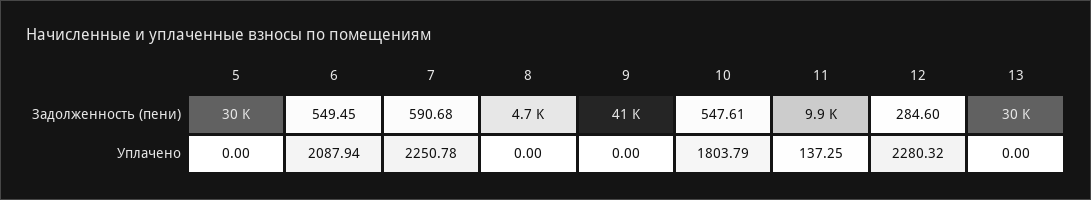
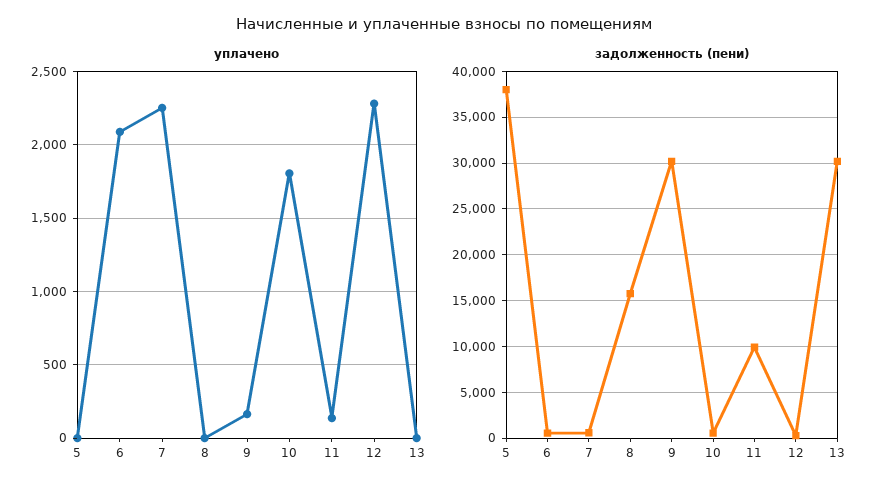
Задолженность (пени), 5: 30000 -> 38000
Задолженность (пени), 8: 4700 -> 16000
Задолженность (пени), 9: 41000 -> 30000
Уплачено, 9: 0 -> 150

